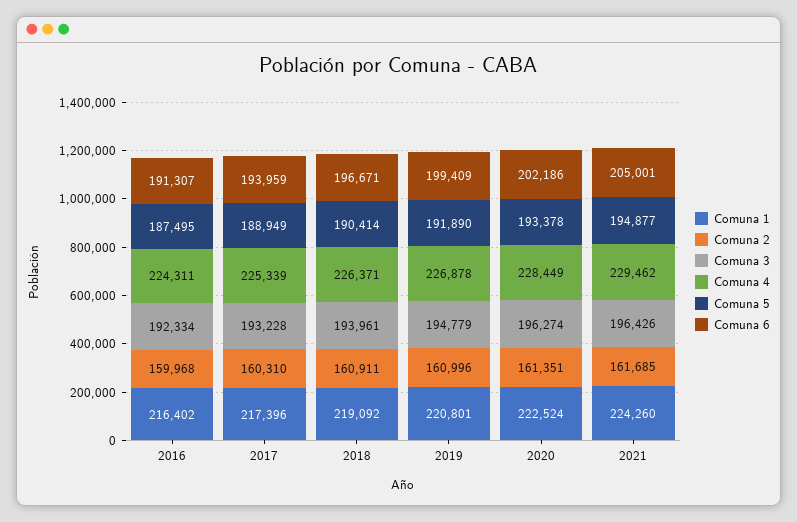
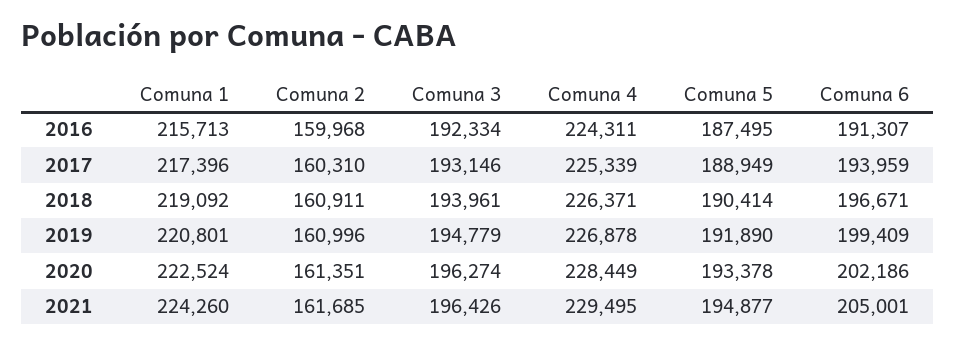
Comuna 1, 2016: 216402 -> 215713
Comuna 3, 2017: 193228 -> 193146
Comuna 4, 2021: 229462 -> 229495

